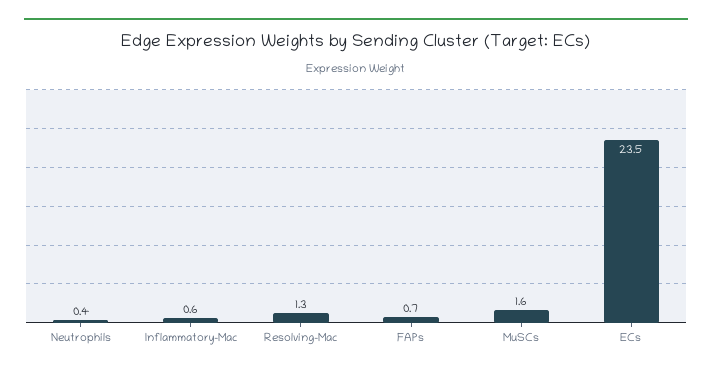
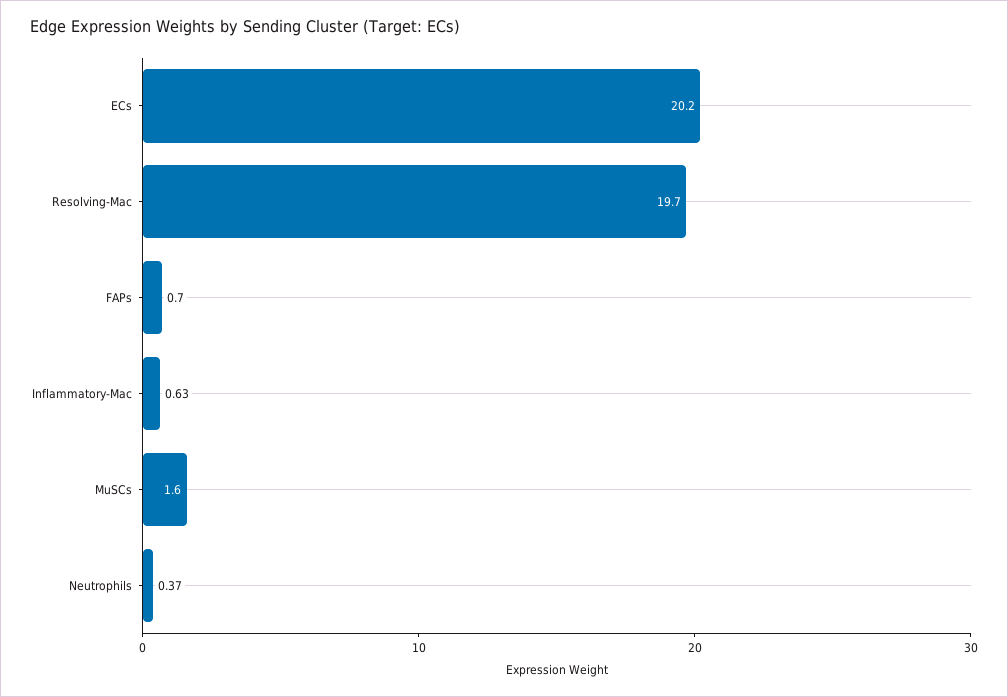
Resolving-Mac: 1.3 -> 19.7
ECs: 23.5 -> 20.2

